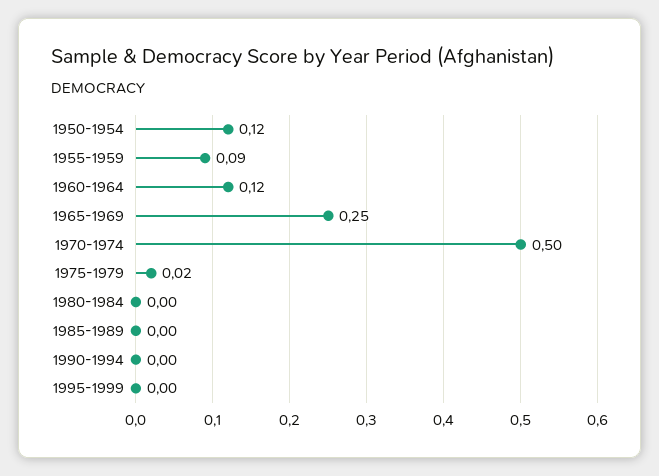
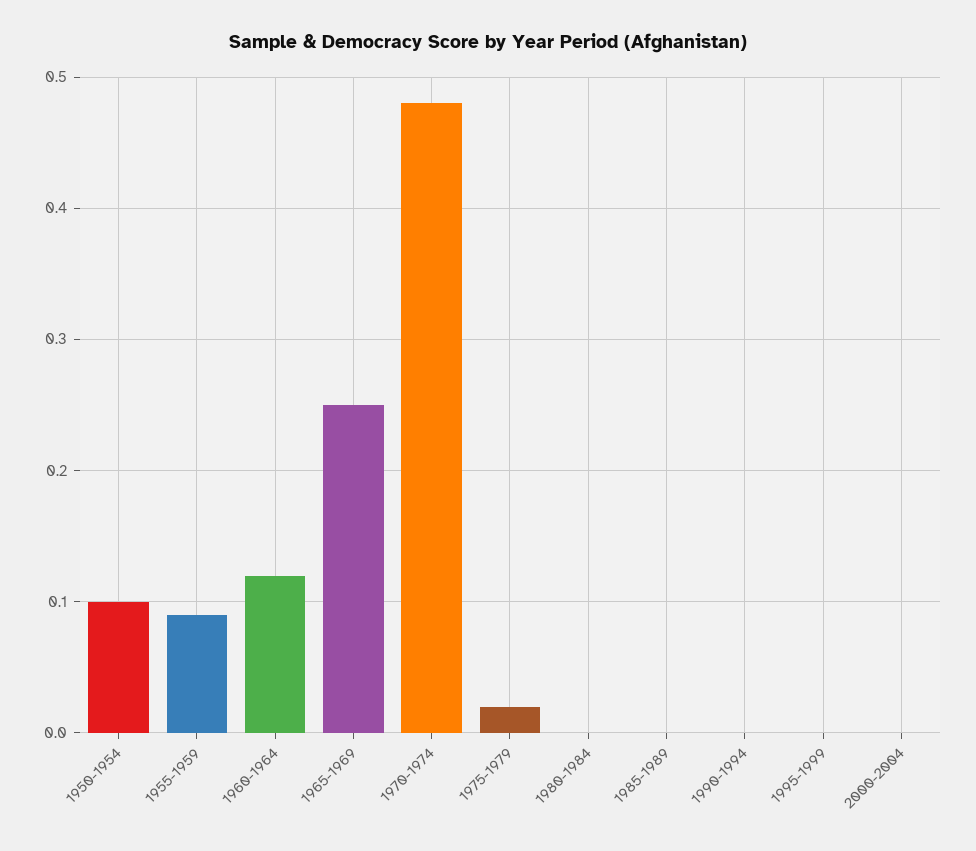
1950-1954: 0.12 -> 0.1
1970-1974: 0.5 -> 0.48
2000-2004: none -> 0

